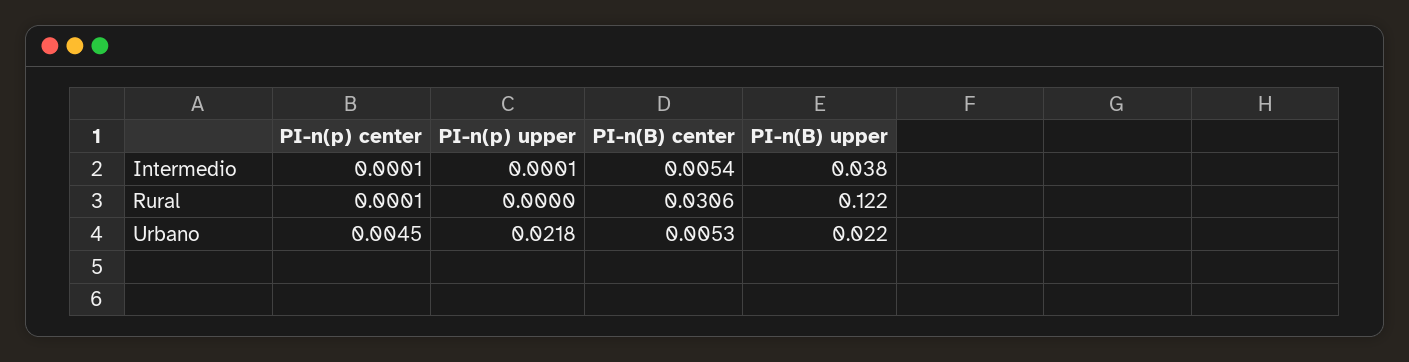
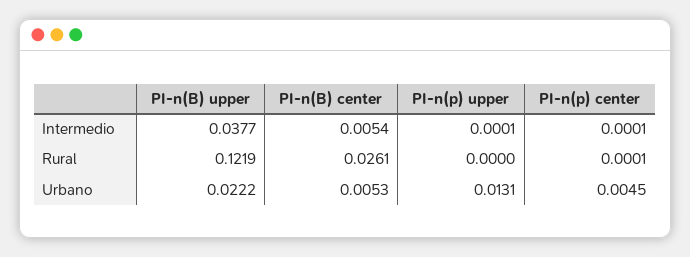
PI-n(B) center, Rural: 0.0306 -> 0.0261
PI-n(p) upper, Urbano: 0.0218 -> 0.0131

